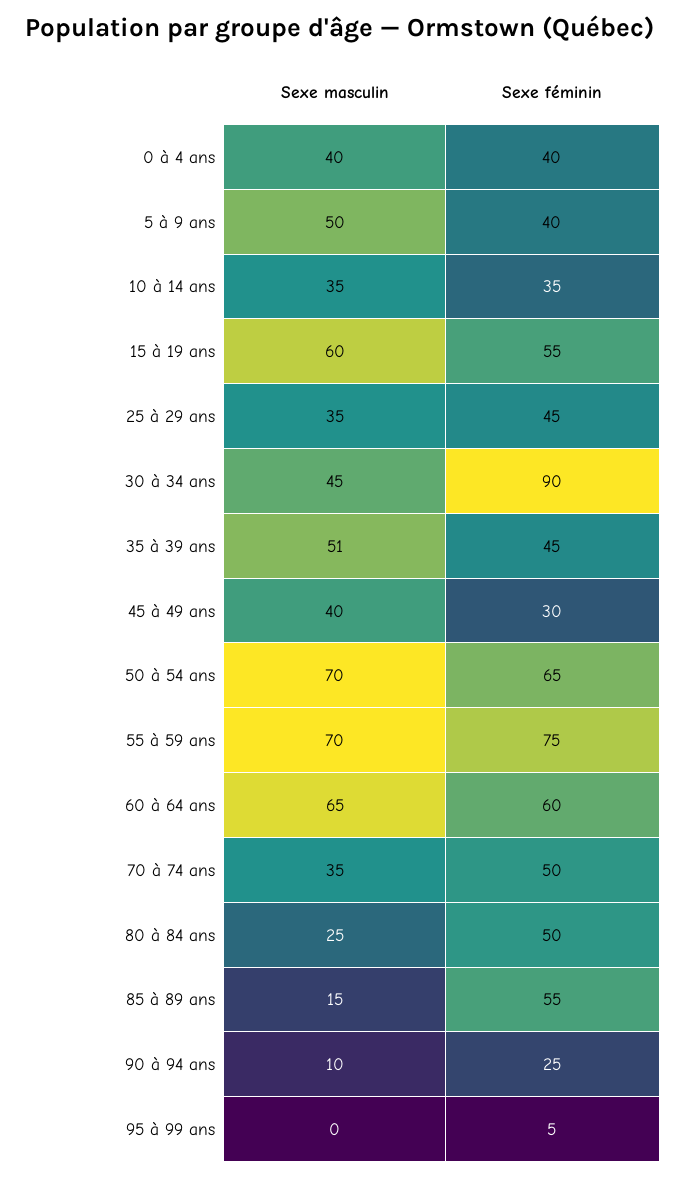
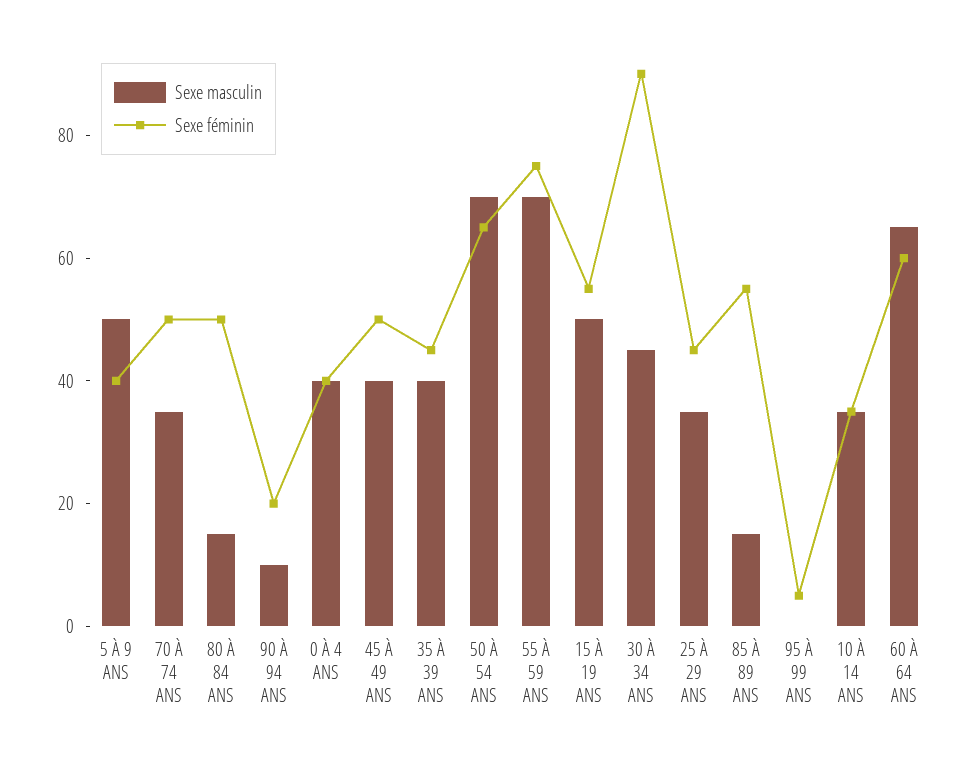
Sexe masculin, 15 à 19 ans: 60 -> 50
Sexe masculin, 35 à 39 ans: 51 -> 40
Sexe féminin, 45 à 49 ans: 30 -> 50
Sexe masculin, 80 à 84 ans: 25 -> 15
Sexe féminin, 90 à 94 ans: 25 -> 20

